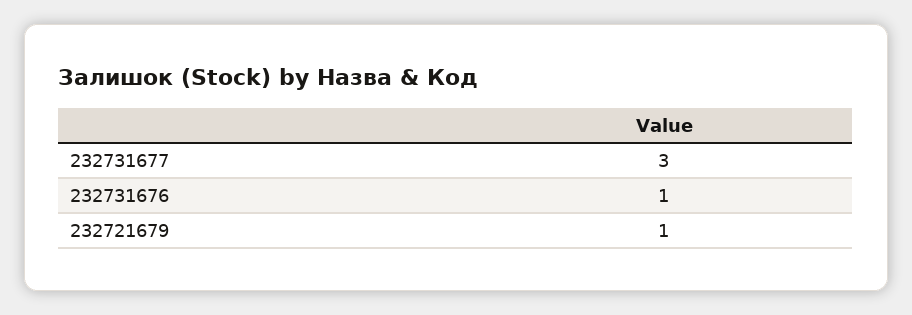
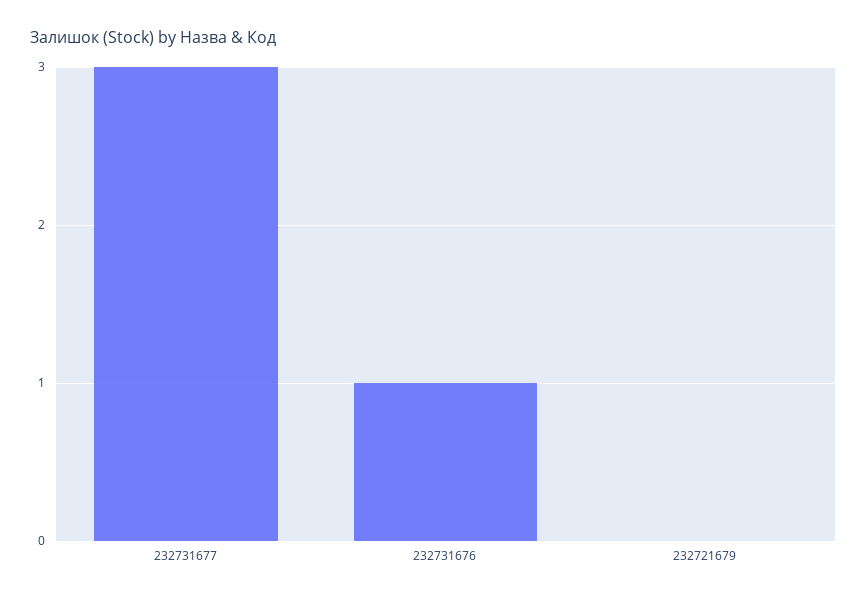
232721679: 1 -> 0

